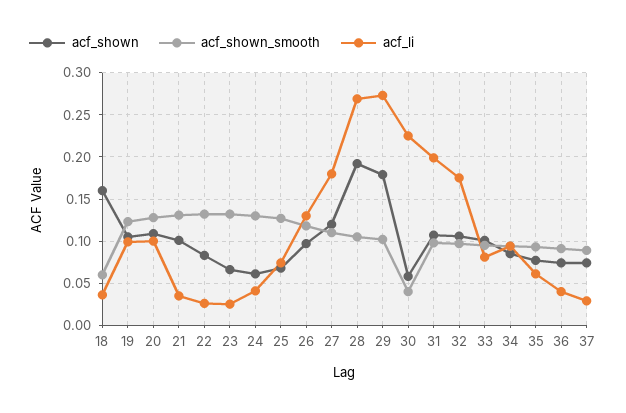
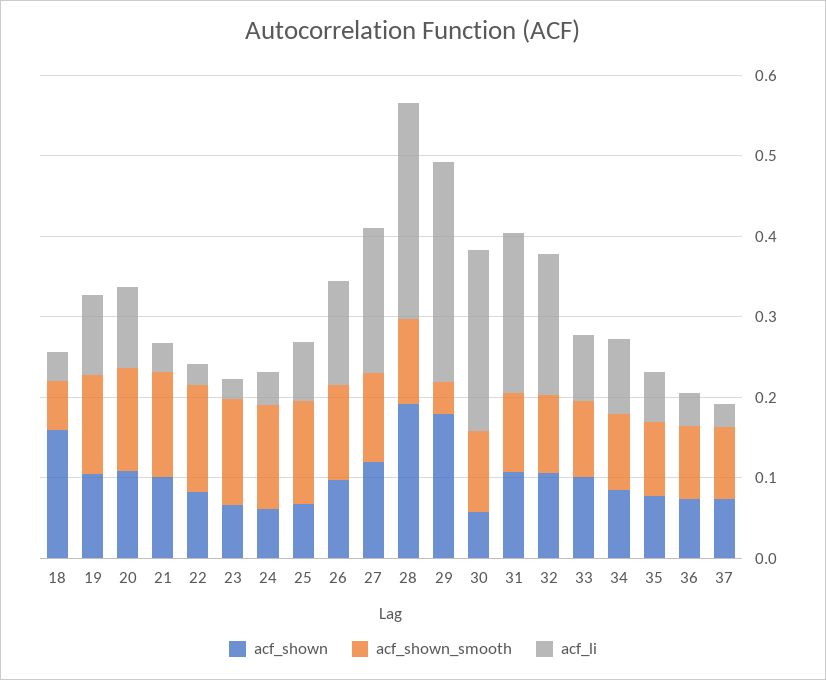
acf_shown_smooth, 29: 0.1 -> 0.04
acf_shown_smooth, 30: 0.04 -> 0.1

